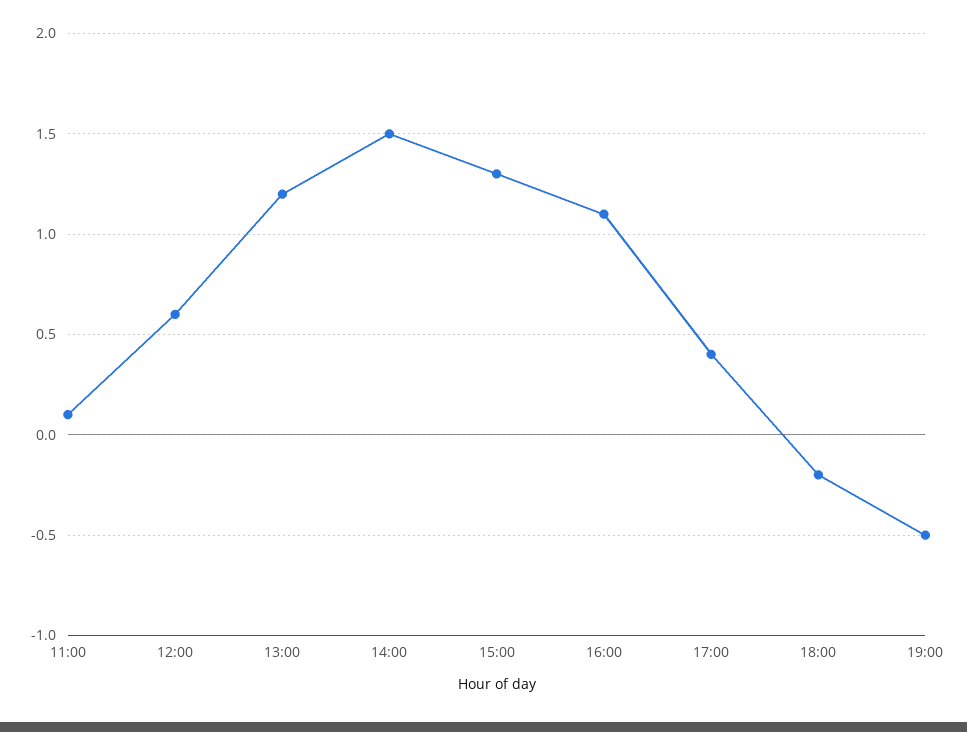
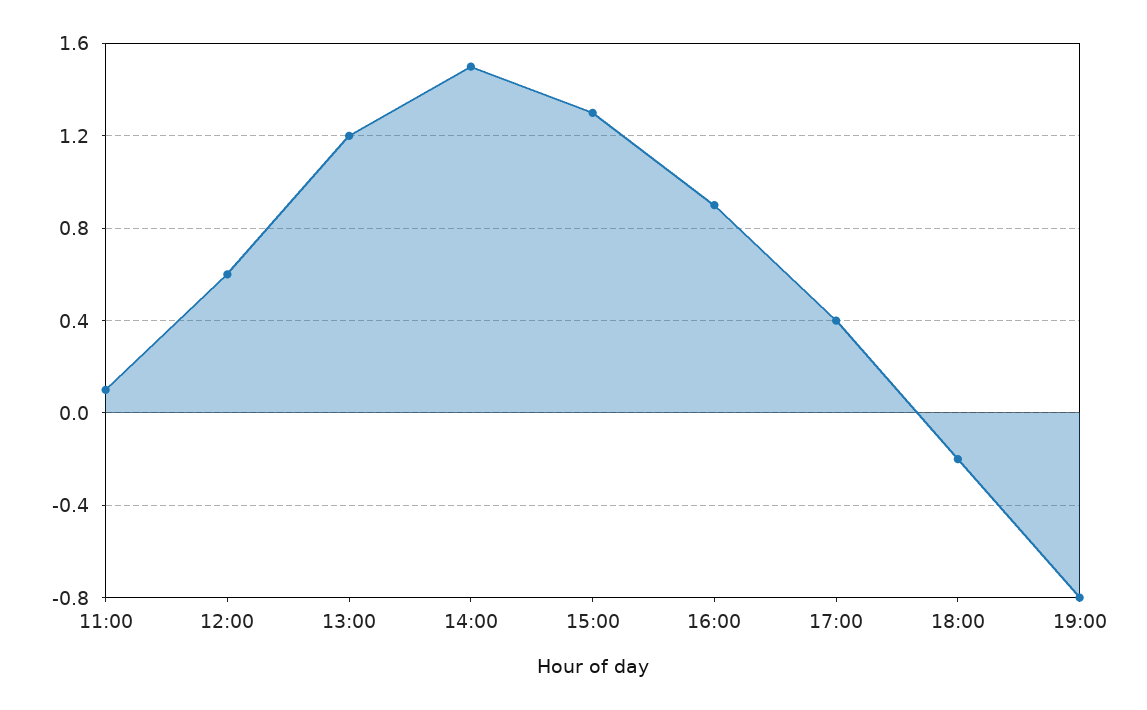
16:00: 1.1 -> 0.9
19:00: -0.5 -> -0.8

